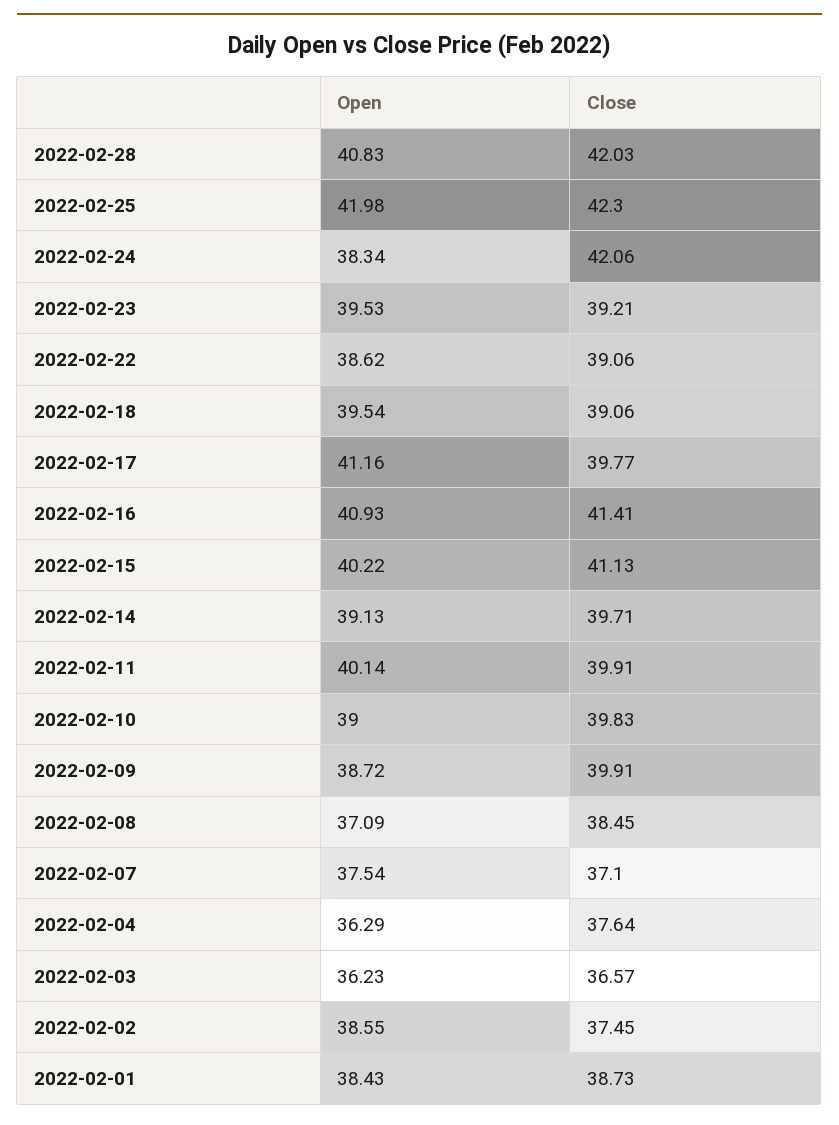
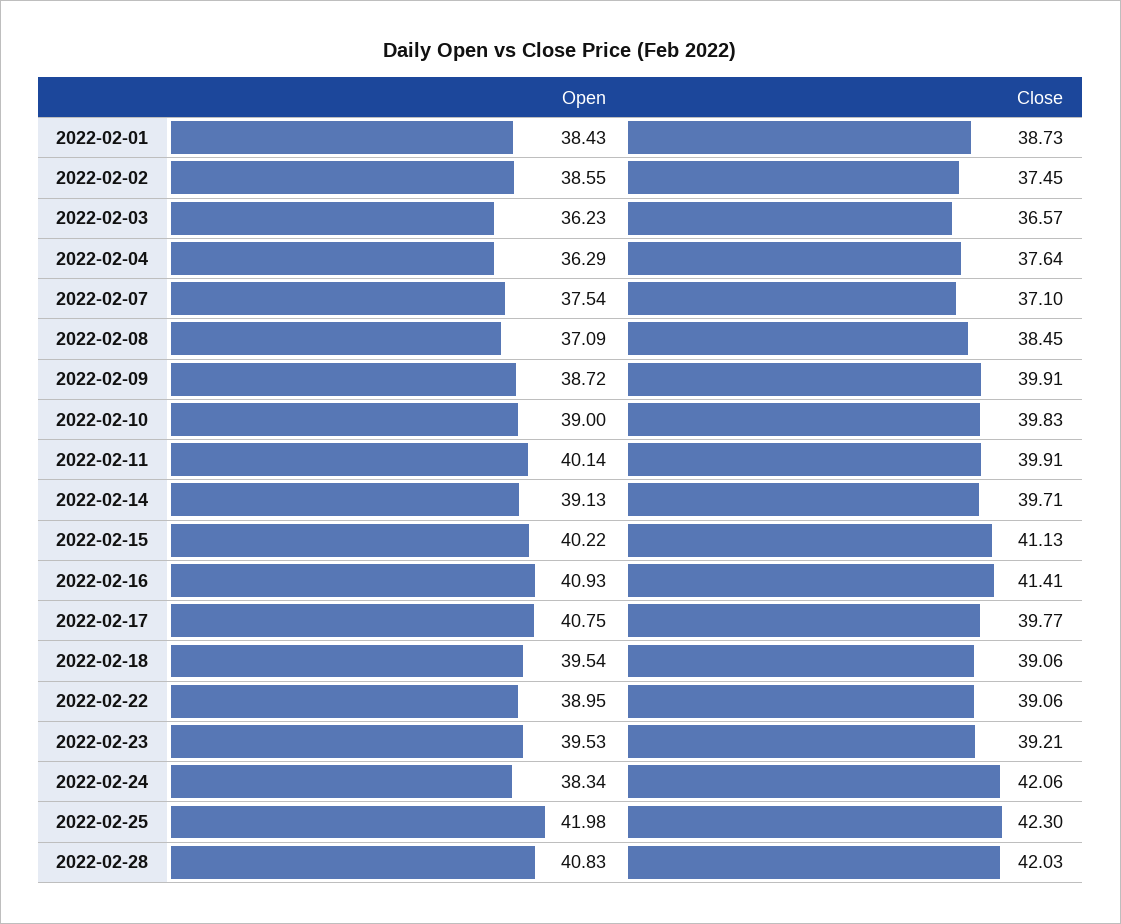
Open, 2022-02-22: 38.62 -> 38.95
Open, 2022-02-17: 41.16 -> 40.75

